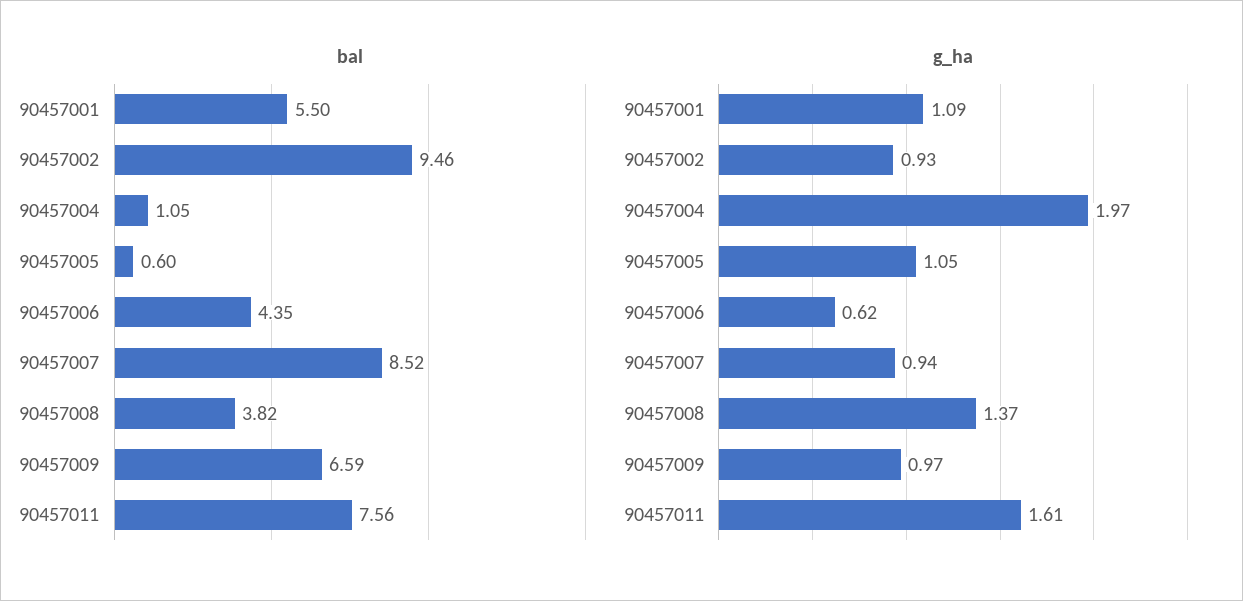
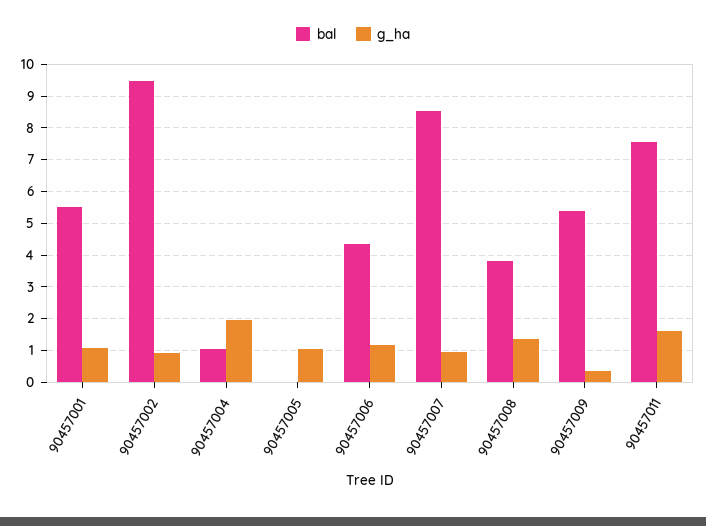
bal, 90457005: 0.6 -> 0
bal, 90457009: 6.59 -> 5.4
g_ha, 90457006: 0.62 -> 1.2
g_ha, 90457009: 0.97 -> 0.4

